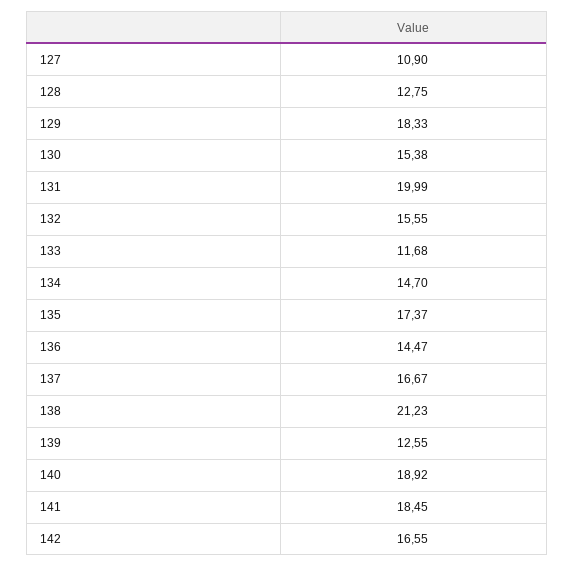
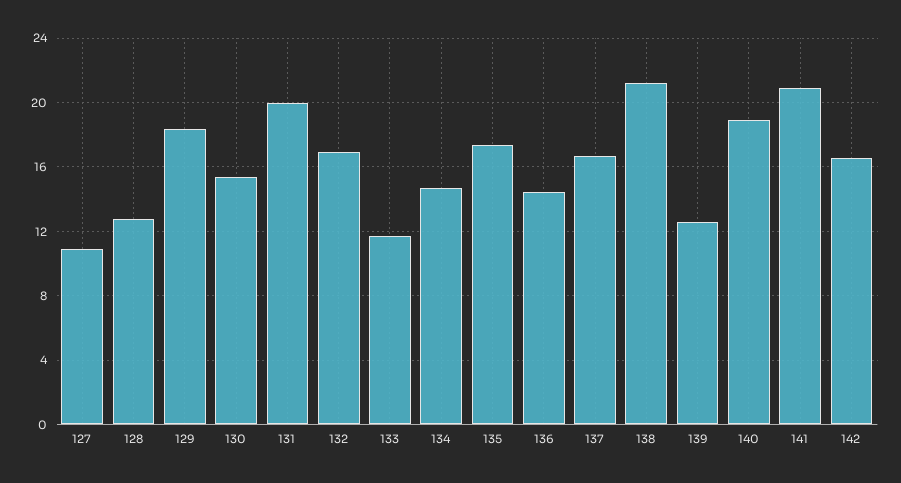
132: 15.55 -> 17
141: 18.45 -> 21

